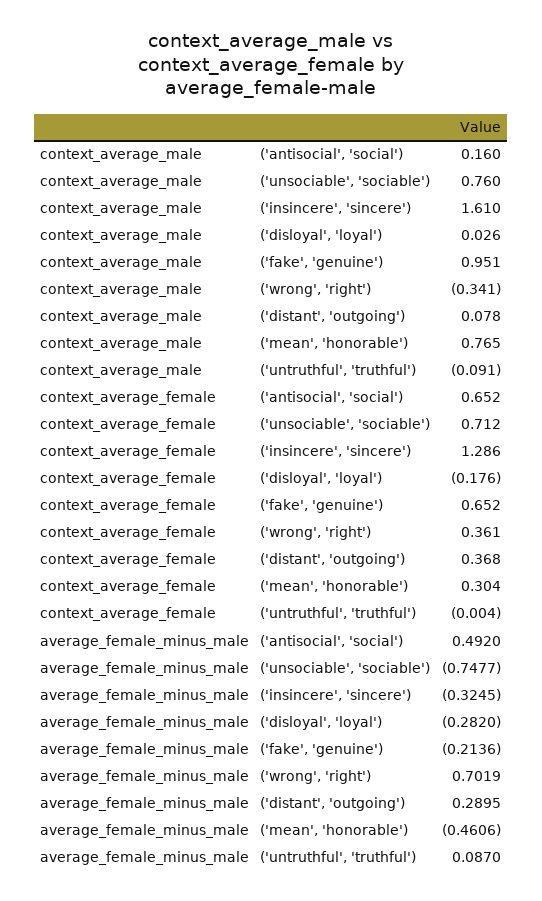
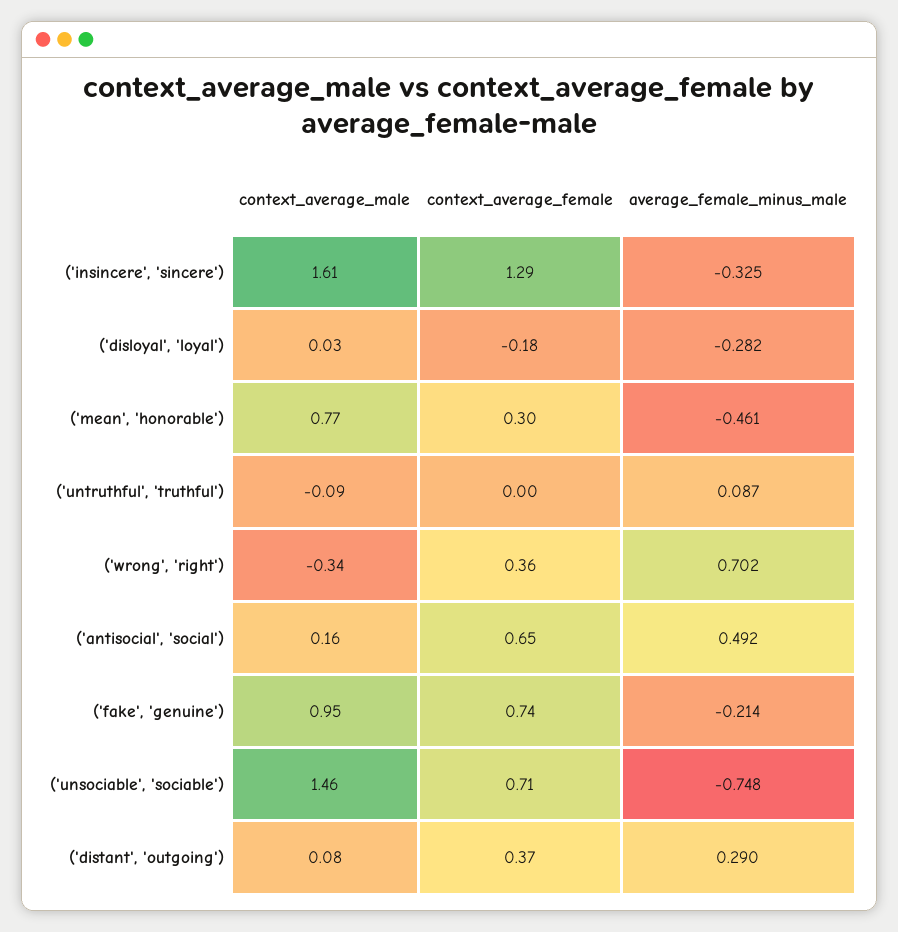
context_average_male, ('unsociable', 'sociable'): 0.76 -> 1.46
context_average_female, ('fake', 'genuine'): 0.652 -> 0.74

